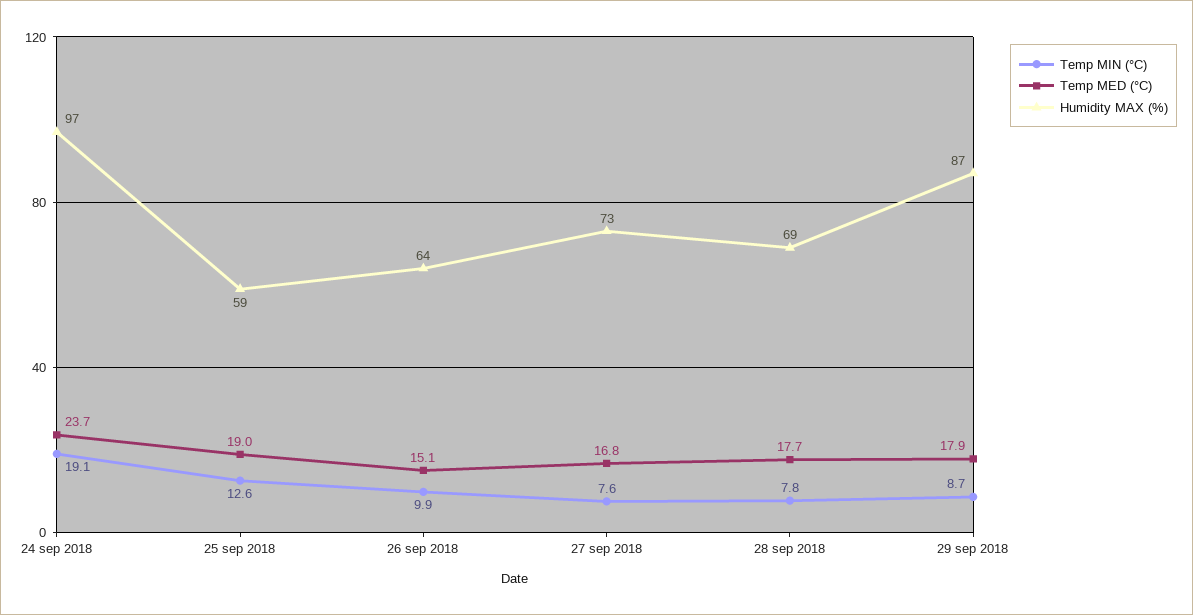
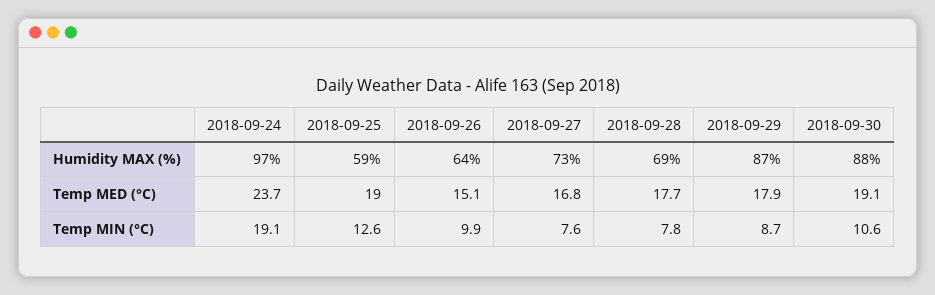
Humidity MAX (%), 2018-09-30: none -> 88
Temp MED (°C), 2018-09-30: none -> 19.1
Temp MIN (°C), 2018-09-30: none -> 10.6

